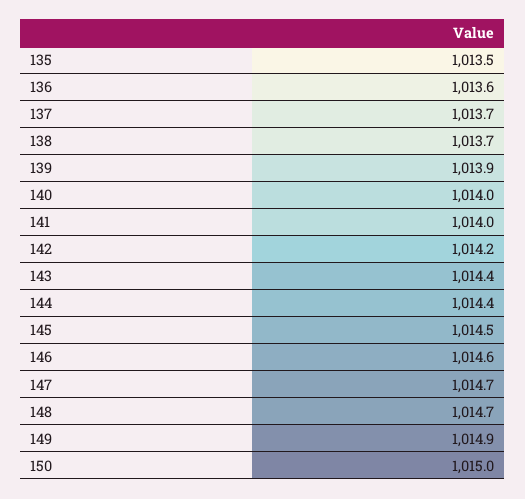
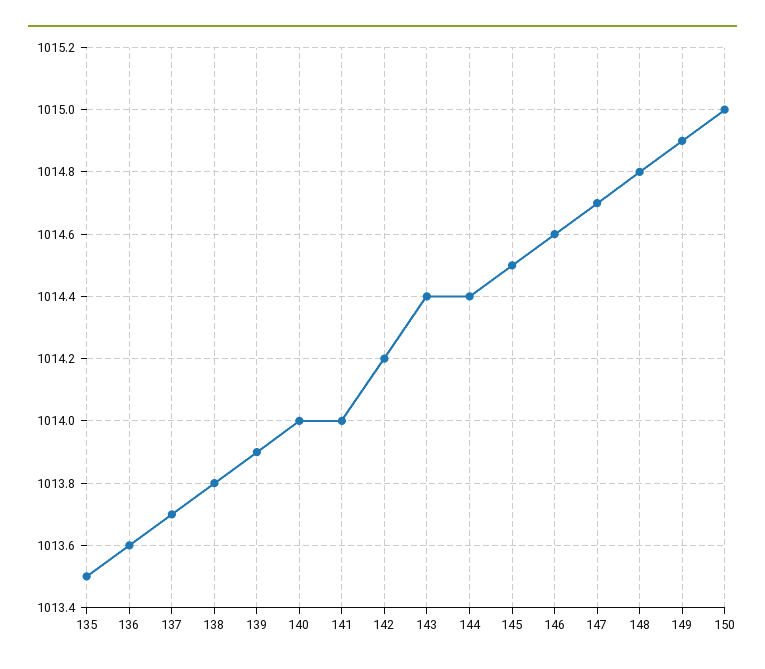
138: 1013.7 -> 1013.8
148: 1014.7 -> 1014.8

